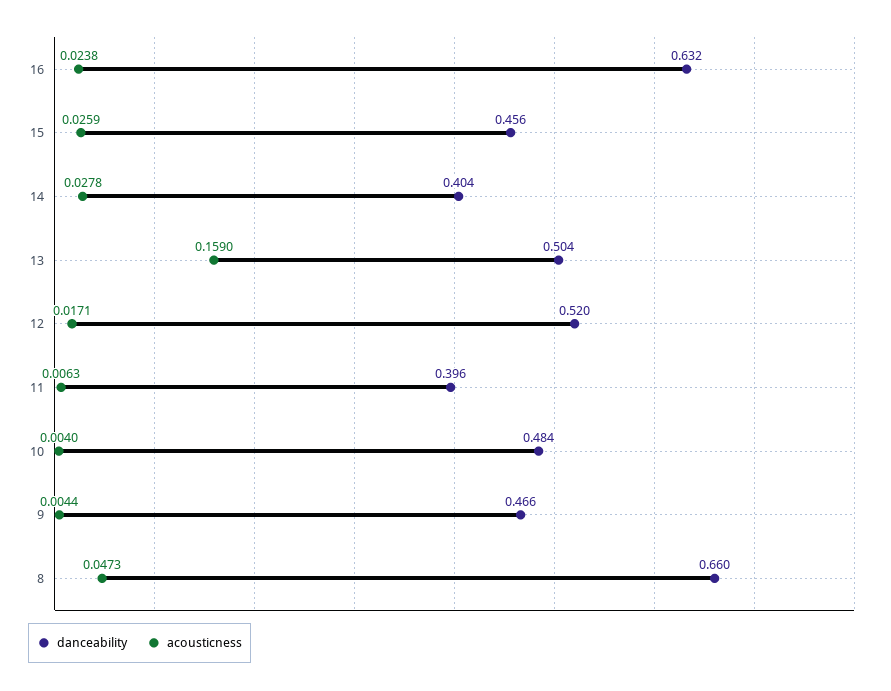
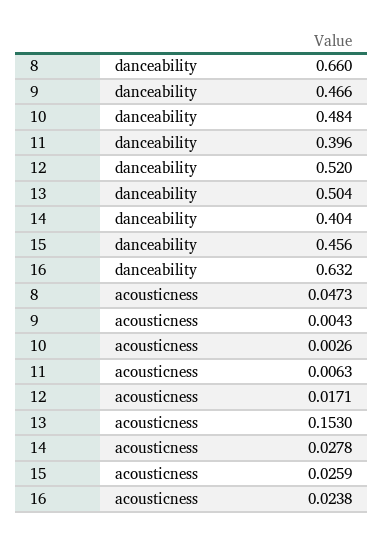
acousticness, 13: 0.159 -> 0.153
acousticness, 10: 0.004 -> 0.0026
acousticness, 9: 0.0044 -> 0.0043

